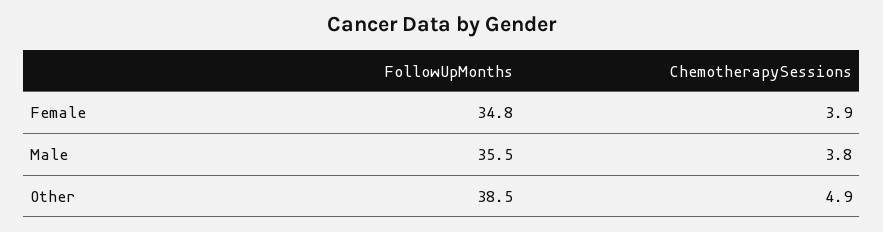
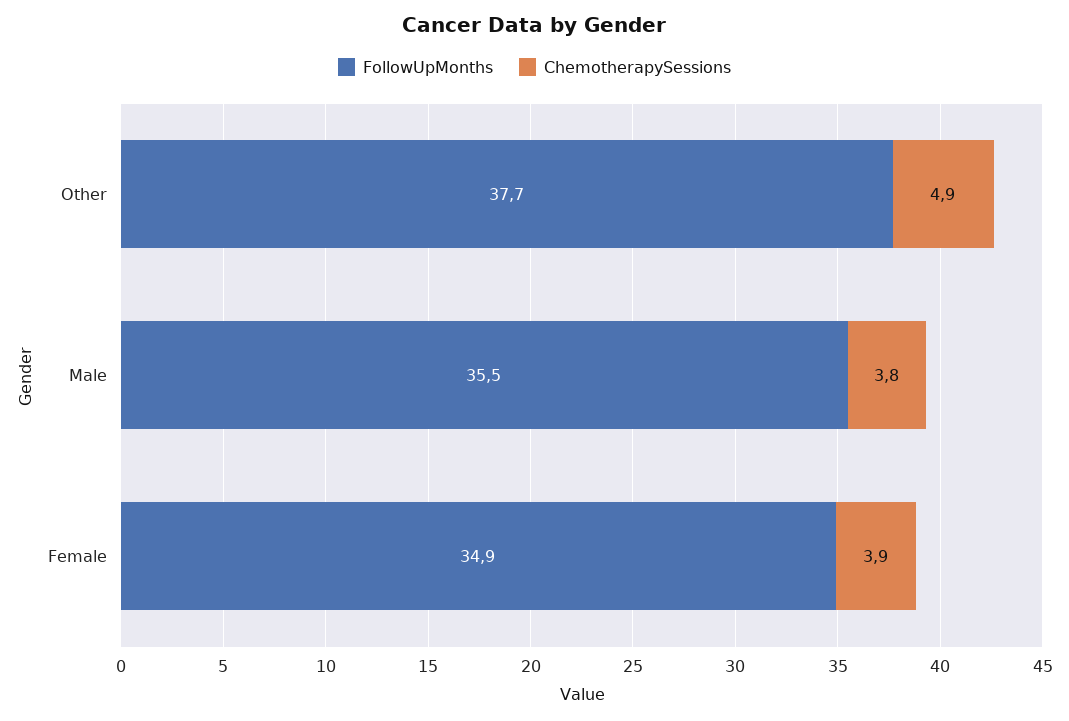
FollowUpMonths, Female: 34.8 -> 34.9
FollowUpMonths, Other: 38.5 -> 37.7

